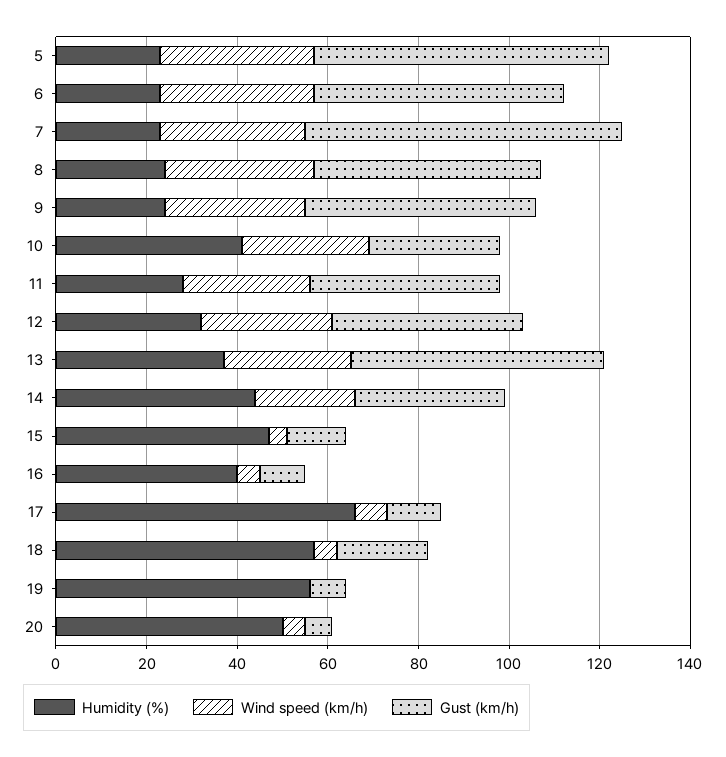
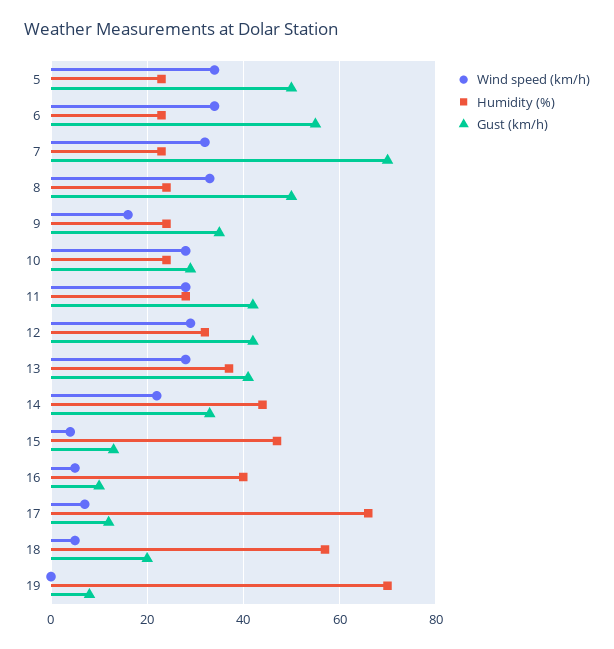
Gust (km/h), 5: 65 -> 50
Wind speed (km/h), 9: 30 -> 15
Gust (km/h), 9: 50 -> 35
Humidity (%), 10: 40 -> 25
Gust (km/h), 13: 55 -> 40
Humidity (%), 19: 55 -> 70
Humidity (%), 20: 50 -> none
Wind speed (km/h), 20: 5 -> none
Gust (km/h), 20: 5 -> none

